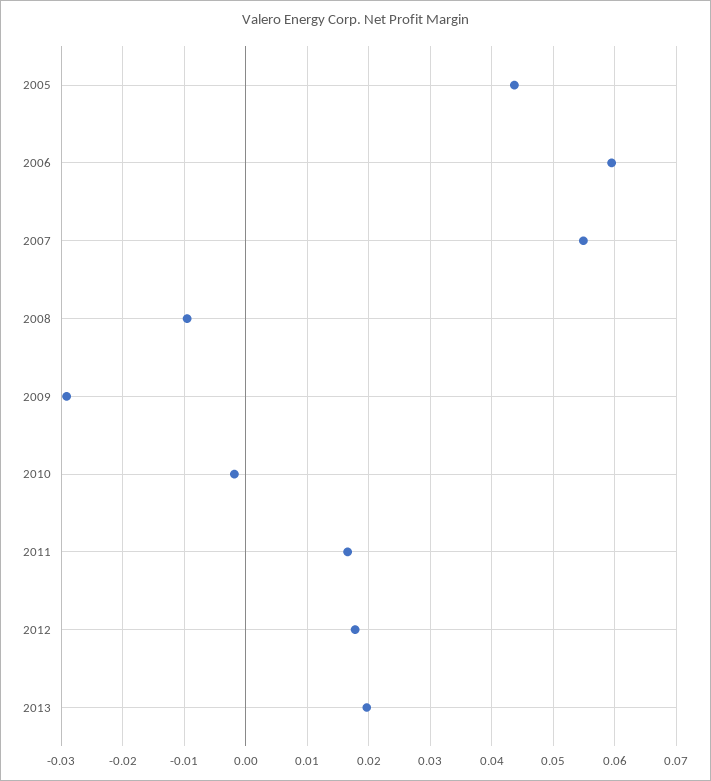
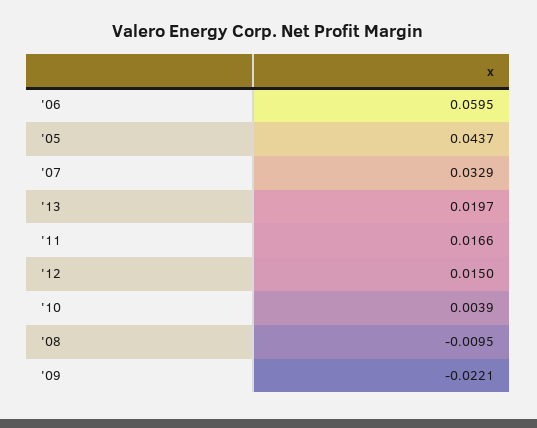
2007: 0.055 -> 0.0329
2009: -0.029 -> -0.0221
2010: -0.002 -> 0.0039
2012: 0.018 -> 0.015

